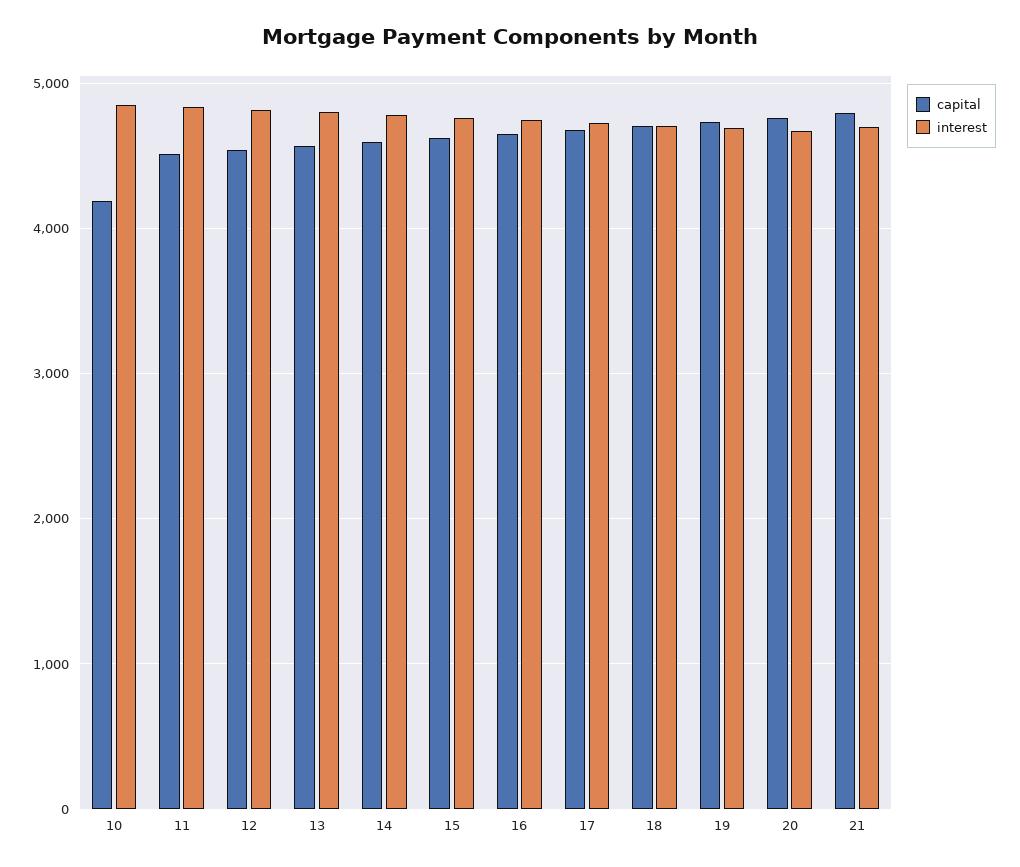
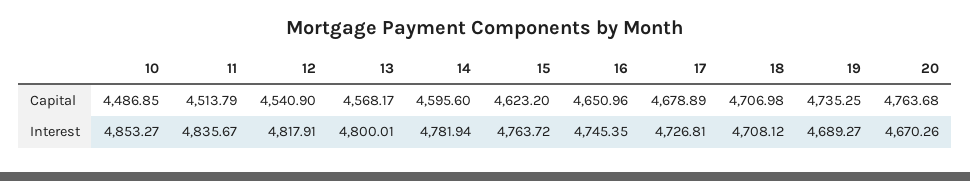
capital, 10: 4200 -> 4486.85
capital, 21: 4800 -> none
interest, 21: 4700 -> none

